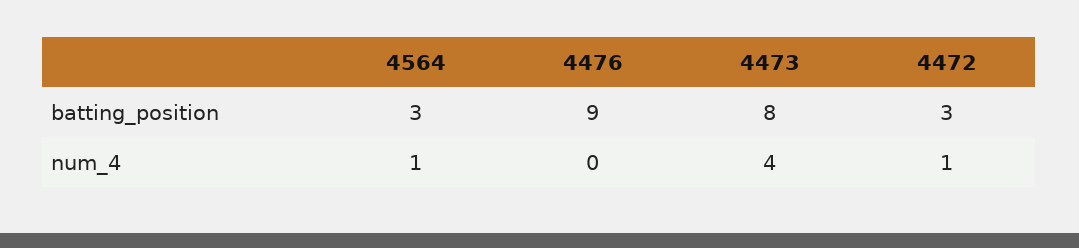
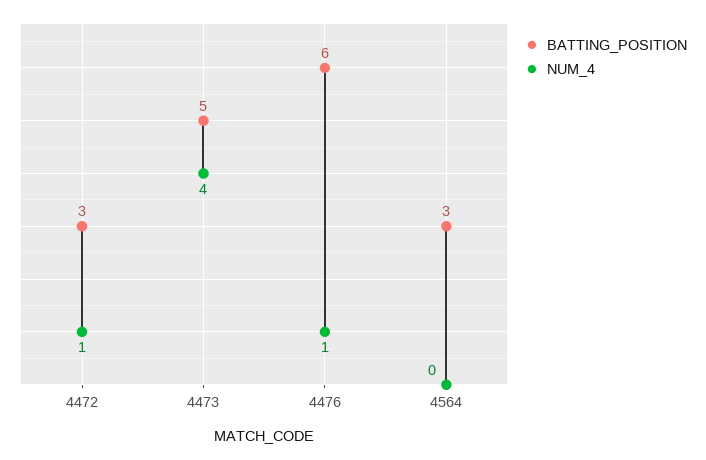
batting_position, 4476: 9 -> 6
batting_position, 4473: 8 -> 5
num_4, 4564: 1 -> 0
num_4, 4476: 0 -> 1

